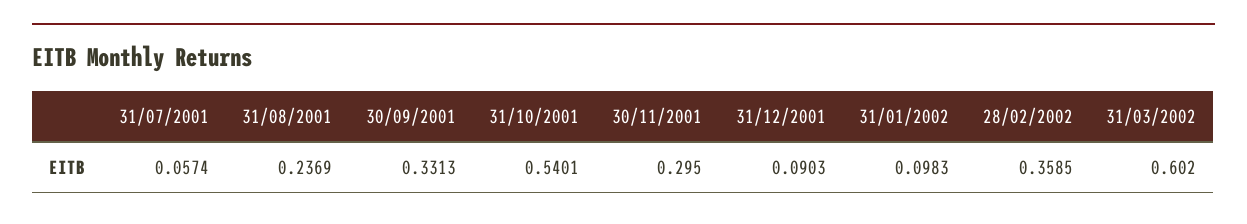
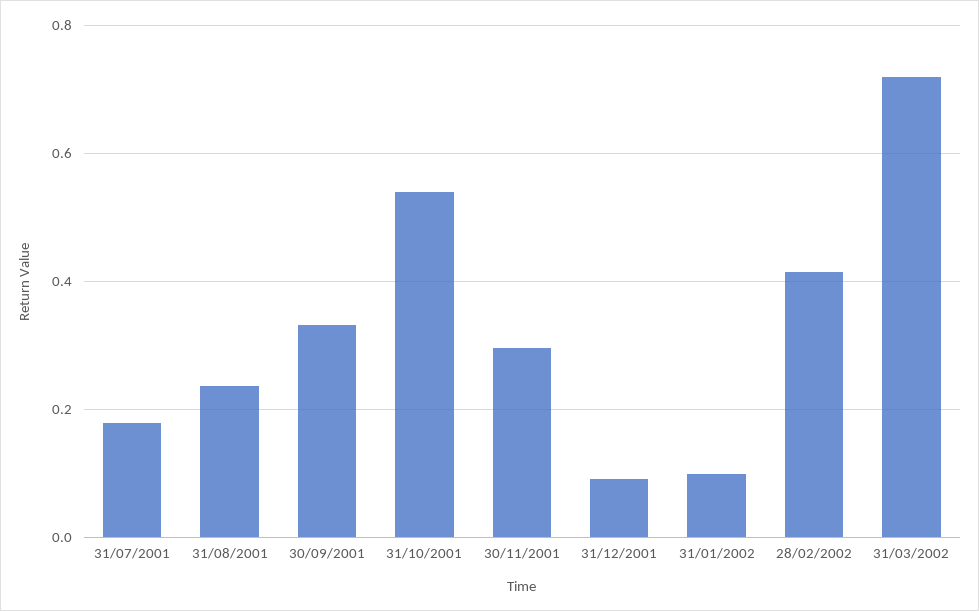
31/07/2001: 0.0574 -> 0.18
28/02/2002: 0.3585 -> 0.42
31/03/2002: 0.602 -> 0.72

